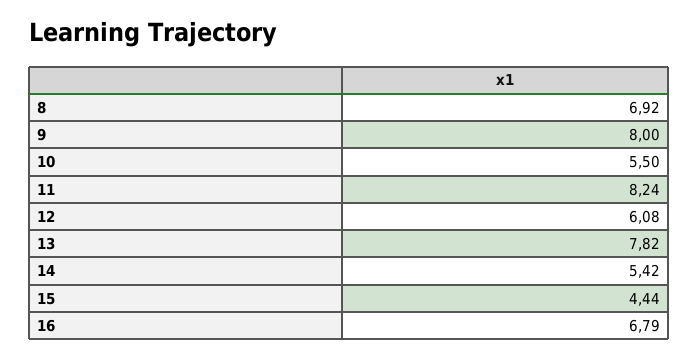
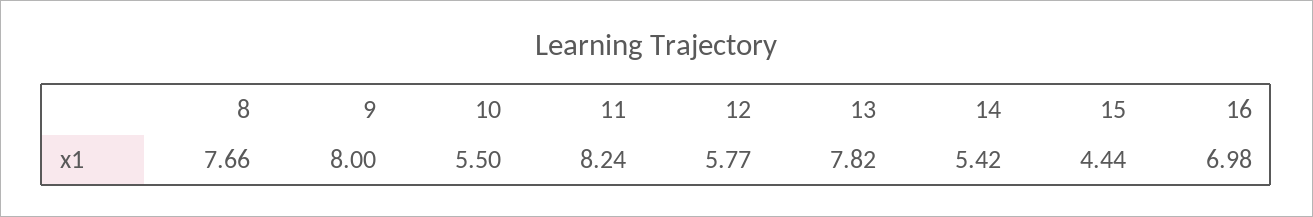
8: 6.92 -> 7.66
12: 6.08 -> 5.77
16: 6.79 -> 6.98

